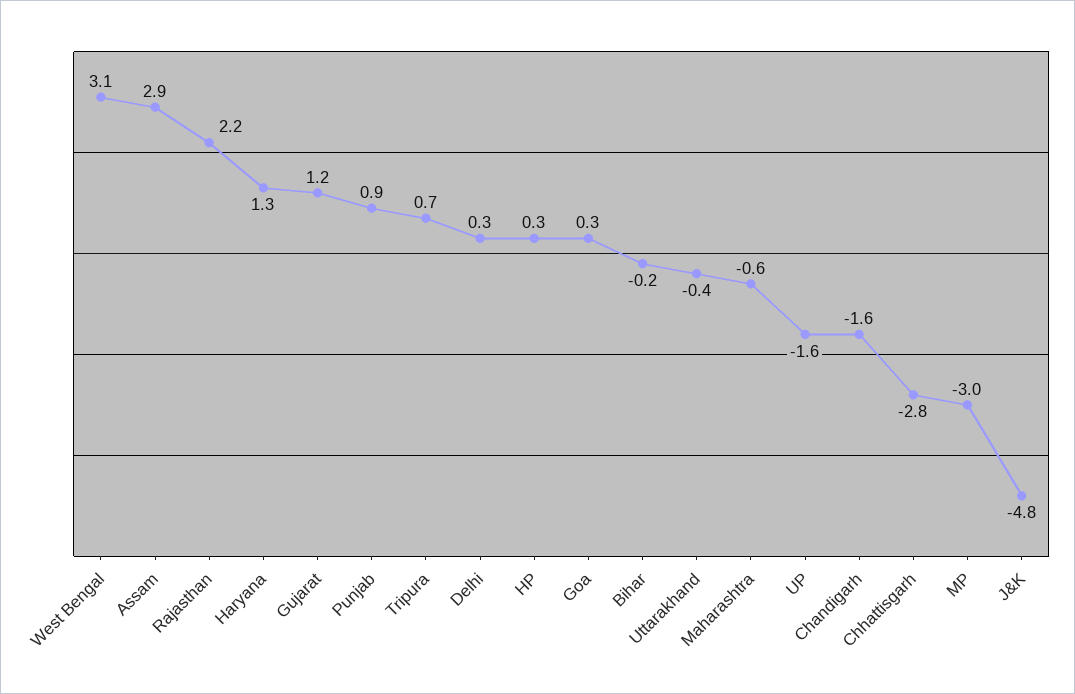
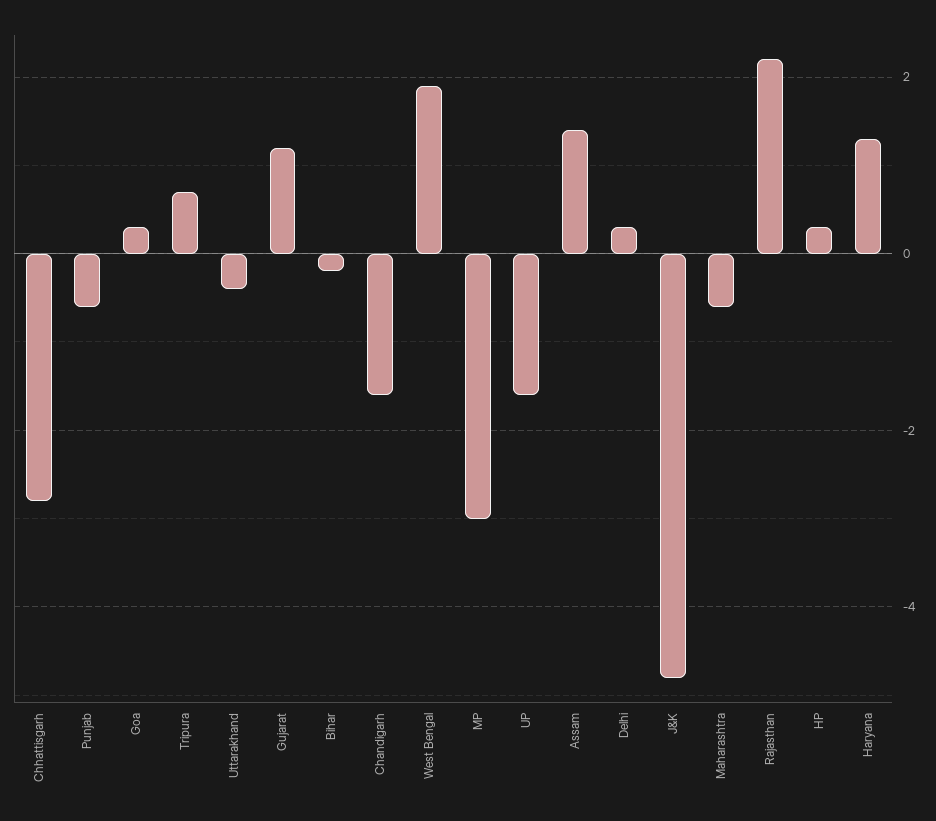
West Bengal: 3.1 -> 2
Assam: 2.9 -> 1.5
Punjab: 0.9 -> -0.5

